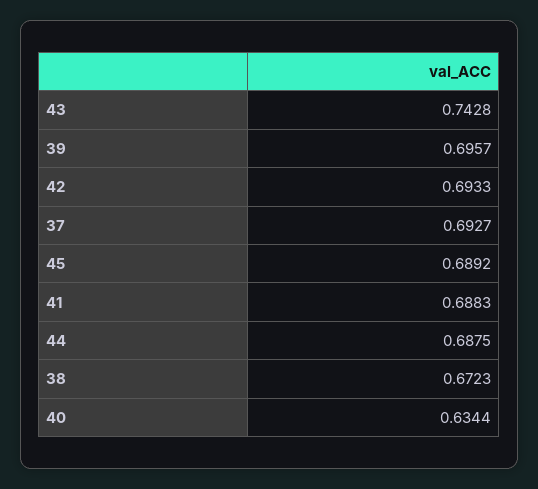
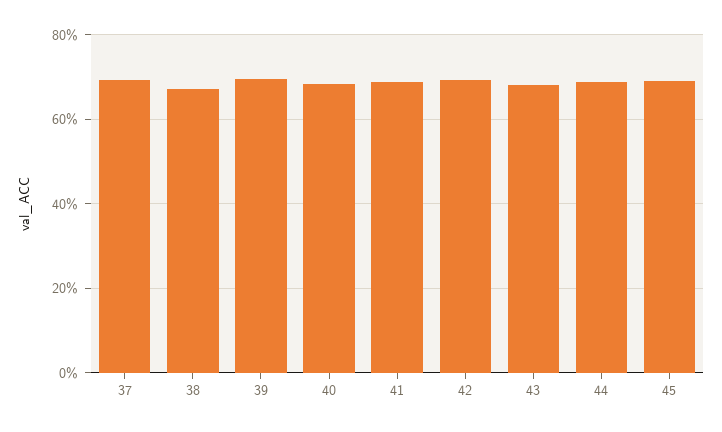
43: 0.7428 -> 0.68
40: 0.6344 -> 0.68

